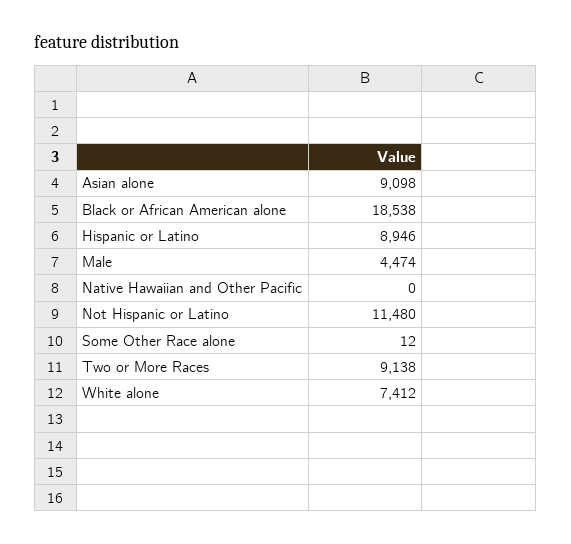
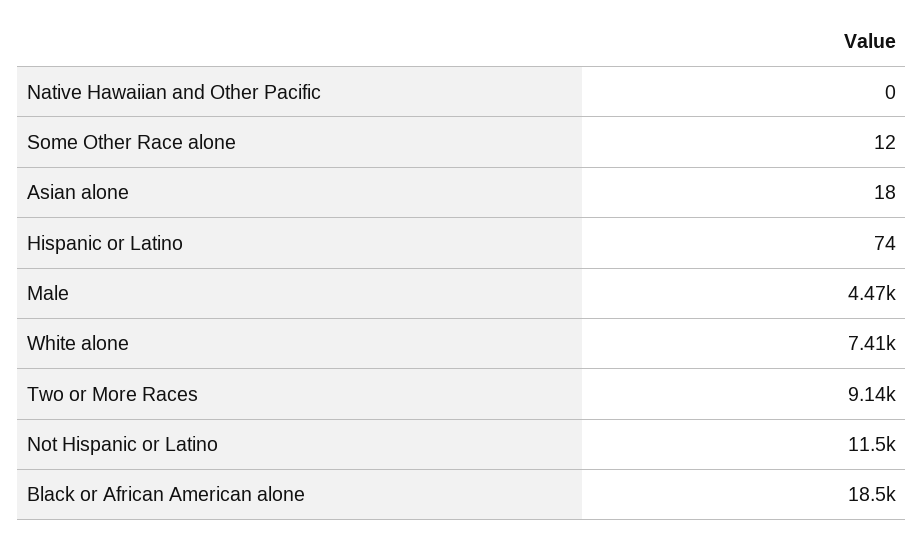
Asian alone: 9098 -> 18
Hispanic or Latino: 8946 -> 74

